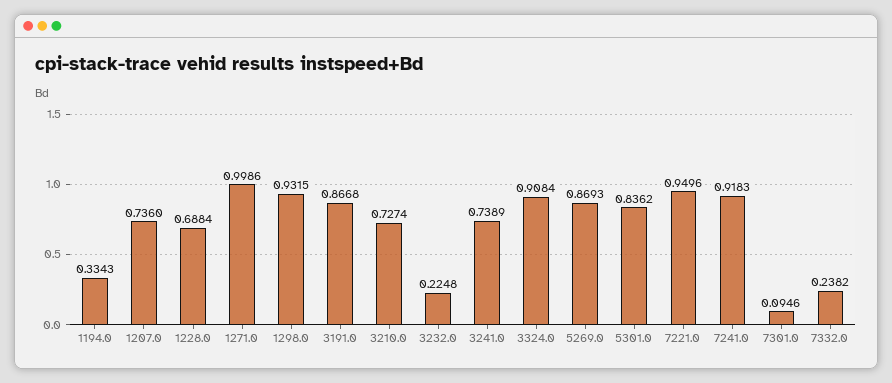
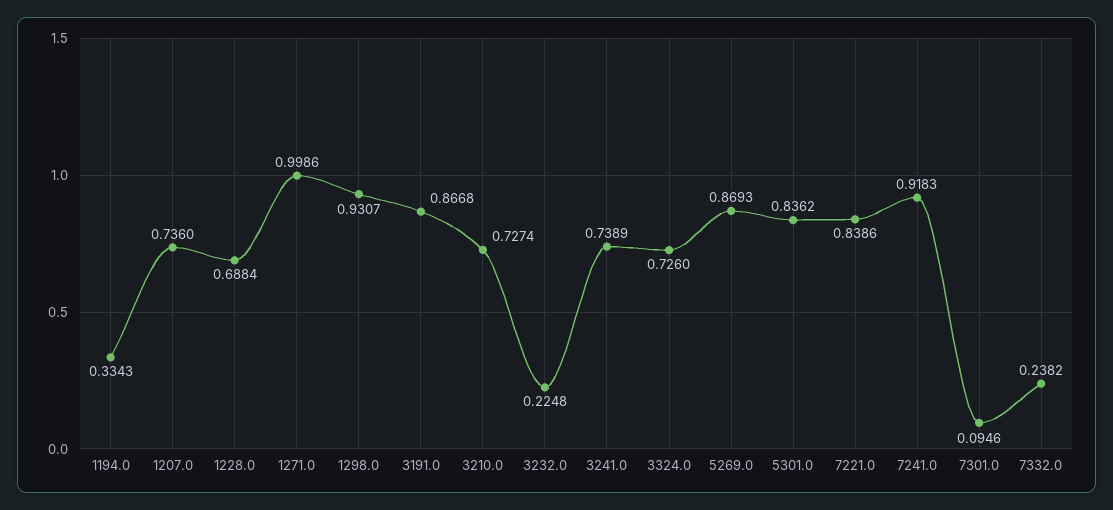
1298.0: 0.9315 -> 0.9307
3324.0: 0.9084 -> 0.726
7221.0: 0.9496 -> 0.8386

